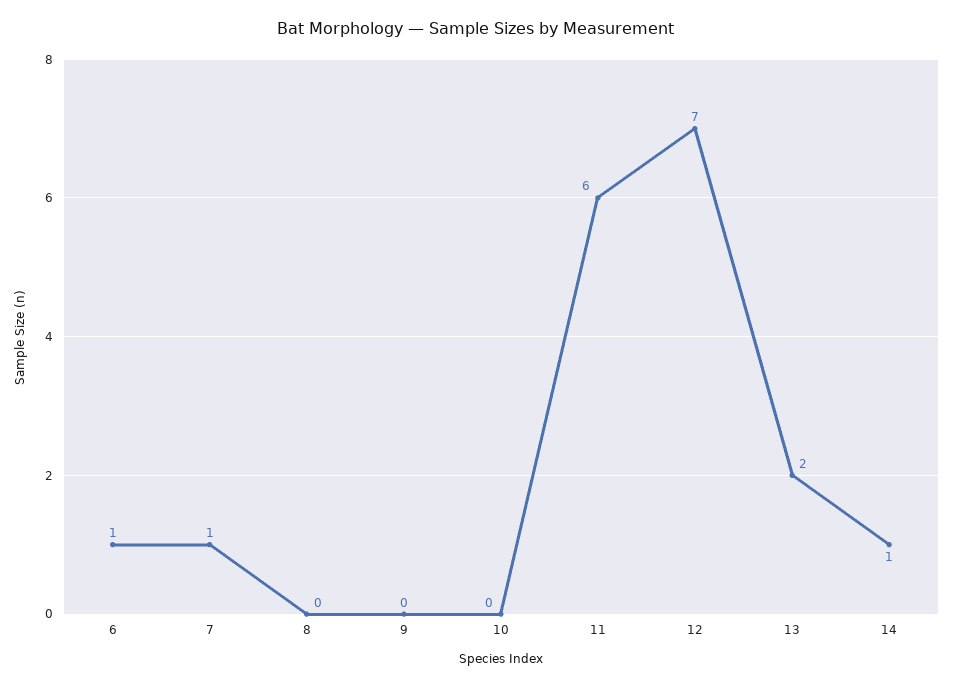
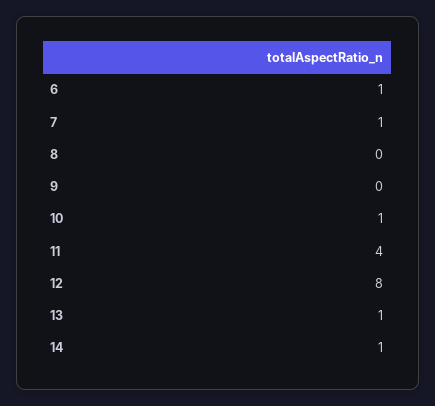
10: 0 -> 1
11: 6 -> 4
12: 7 -> 8
13: 2 -> 1

